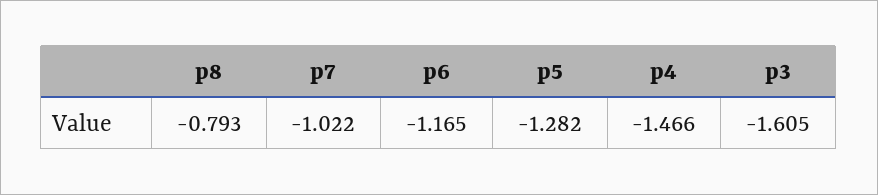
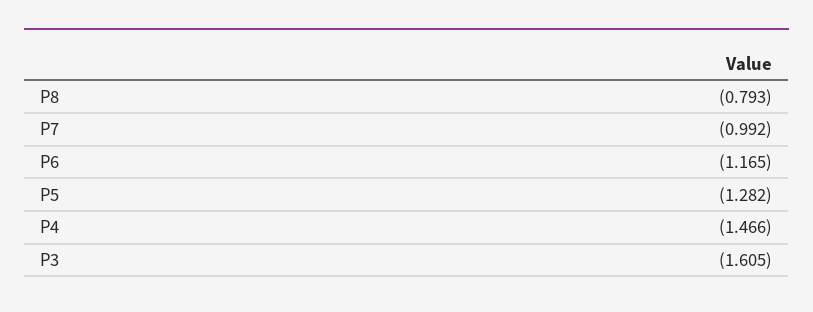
p7: -1.022 -> -0.992

